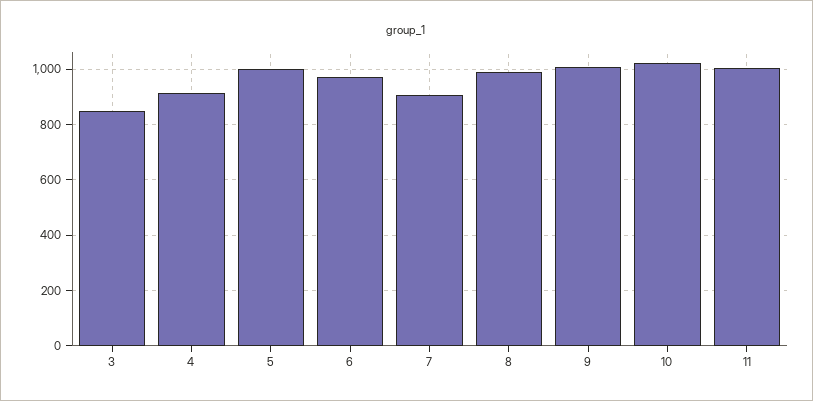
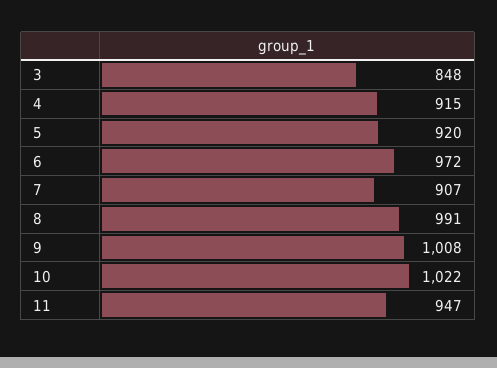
5: 1000 -> 920
11: 1000 -> 947

